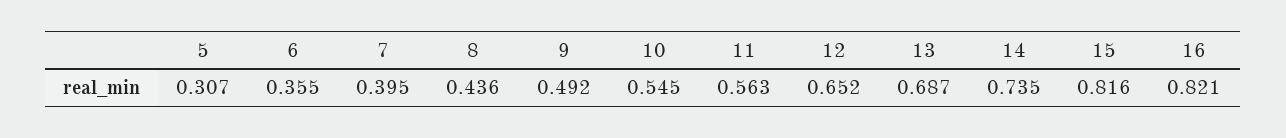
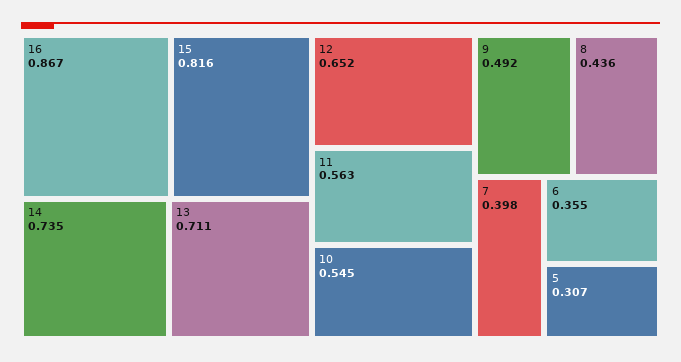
7: 0.395 -> 0.398
13: 0.687 -> 0.711
16: 0.821 -> 0.867

